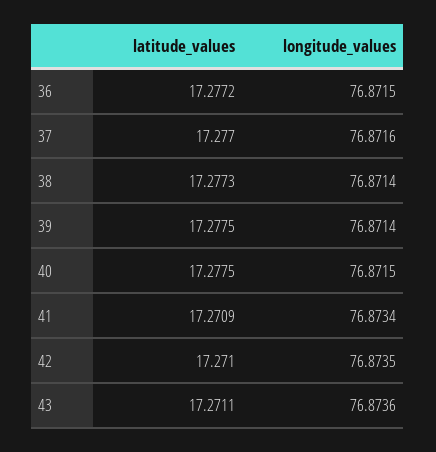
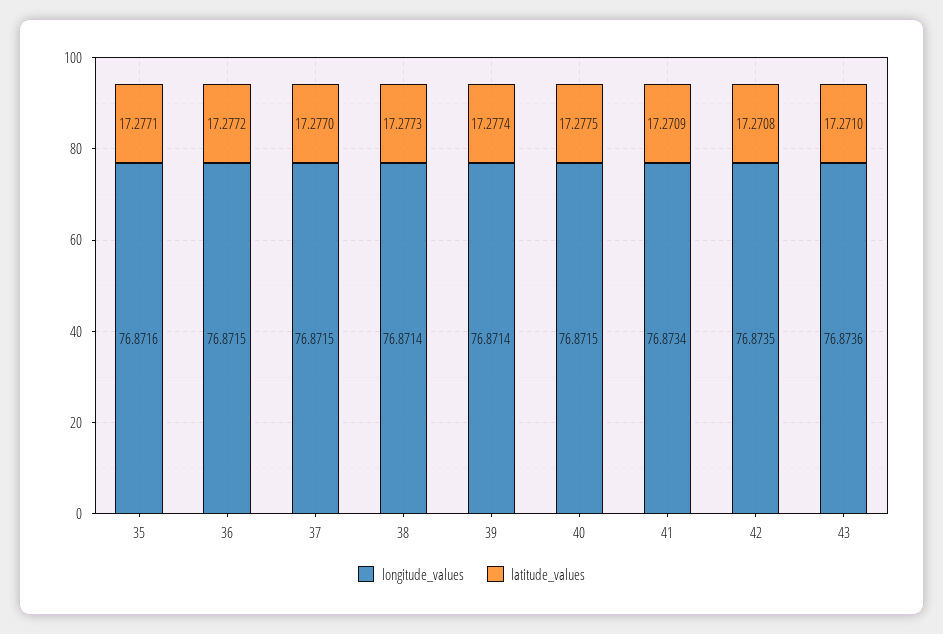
longitude_values, 37: 76.8716 -> 76.8715
latitude_values, 39: 17.2775 -> 17.2774
latitude_values, 42: 17.271 -> 17.2708
latitude_values, 43: 17.2711 -> 17.271
longitude_values, 35: none -> 76.8716
latitude_values, 35: none -> 17.2771

